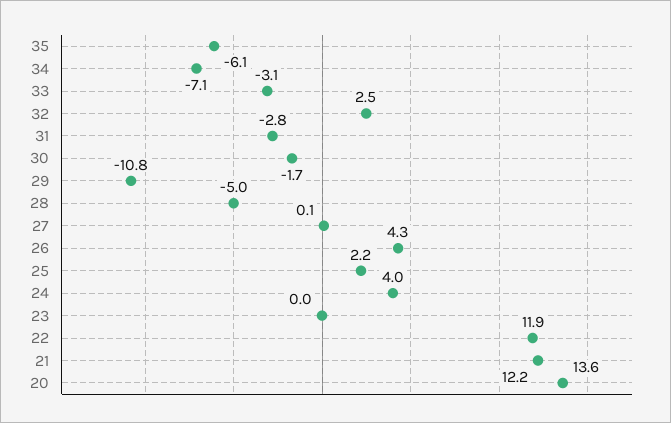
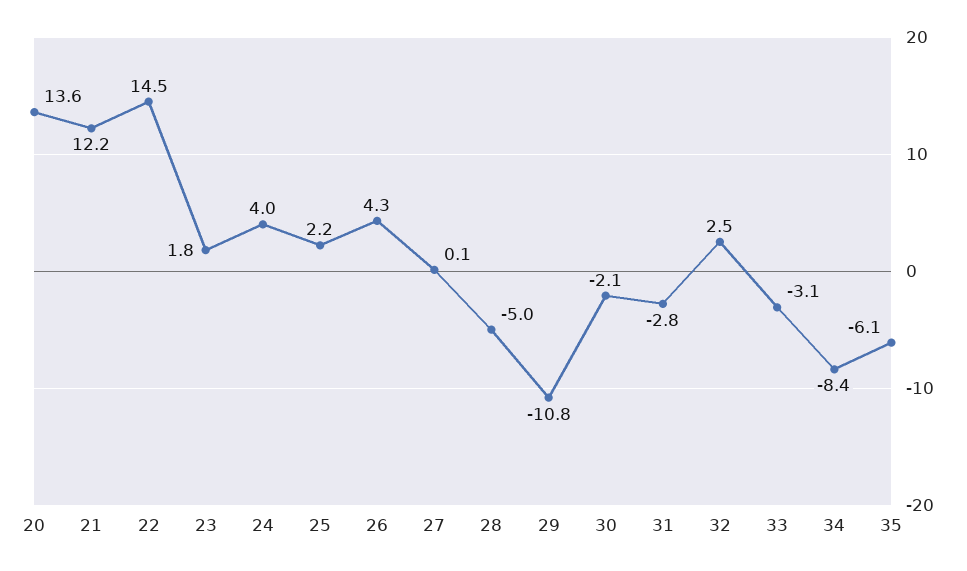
34: -7.1 -> -8.4
30: -1.7 -> -2.1
23: 0 -> 1.8
22: 11.9 -> 14.5

